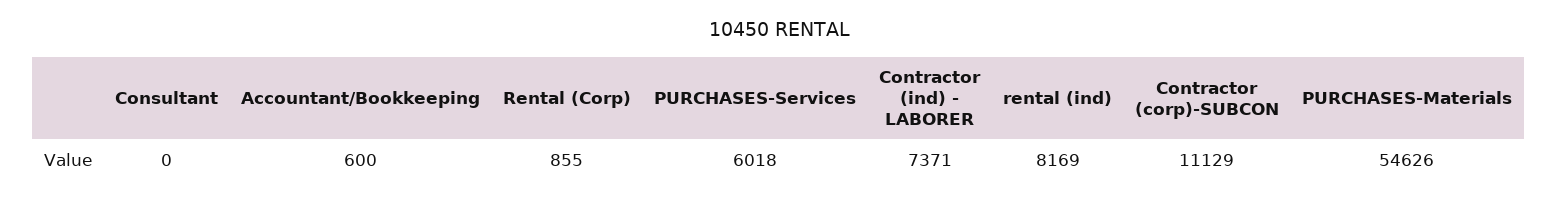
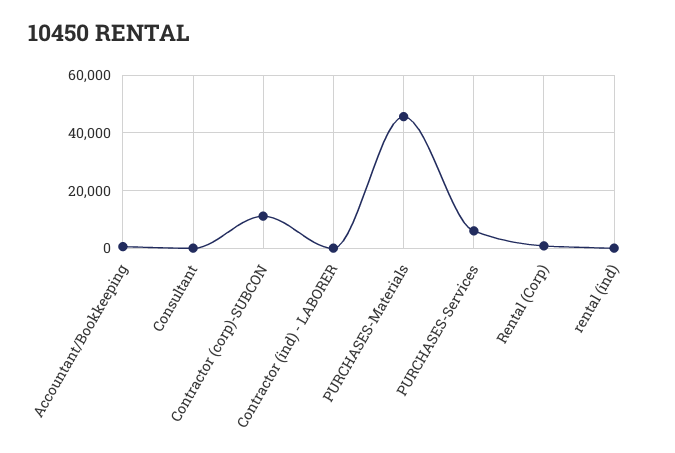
Contractor (ind) - LABORER: 7371 -> 0
rental (ind): 8169 -> 0
PURCHASES-Materials: 54626 -> 45000

